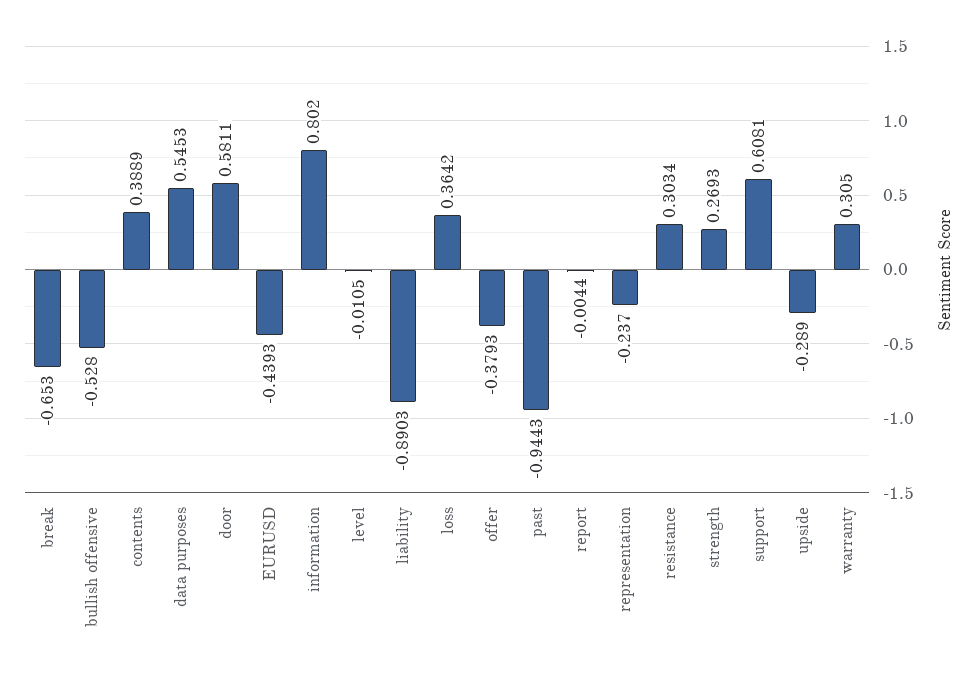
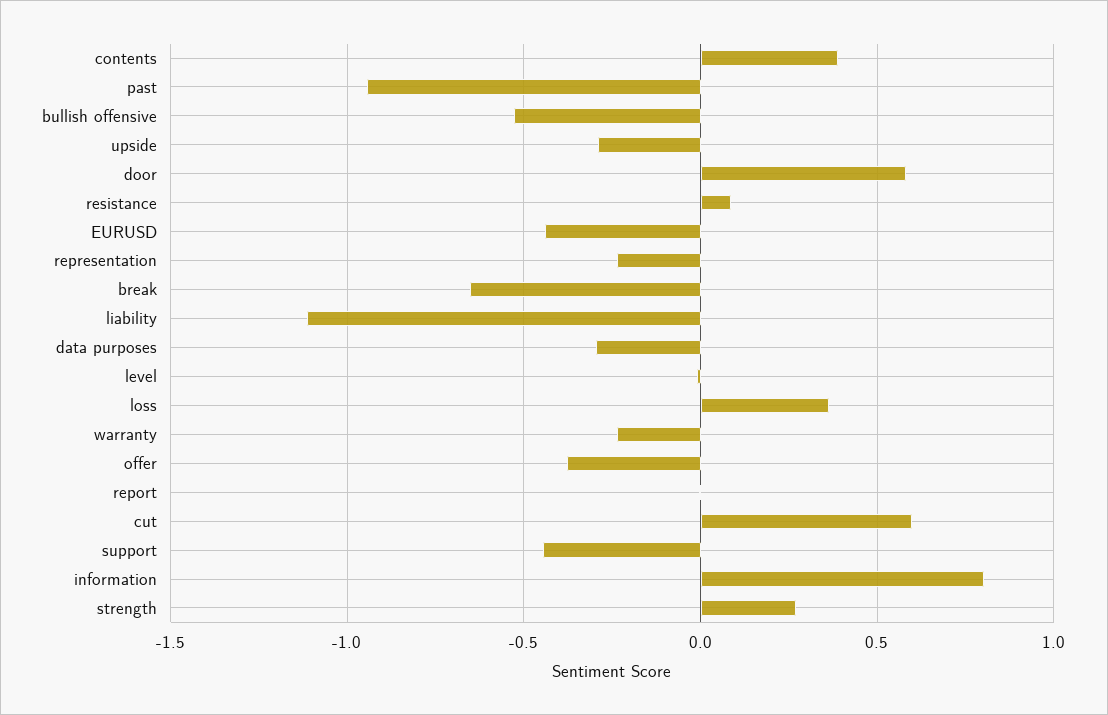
data purposes: 0.5453 -> -0.3
liability: -0.8903 -> -1.1
resistance: 0.3034 -> 0.1
support: 0.6081 -> -0.45
warranty: 0.305 -> -0.25
cut: none -> 0.6

